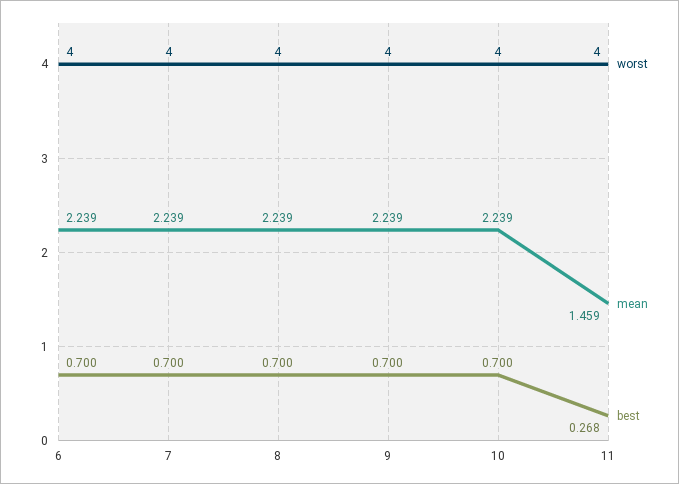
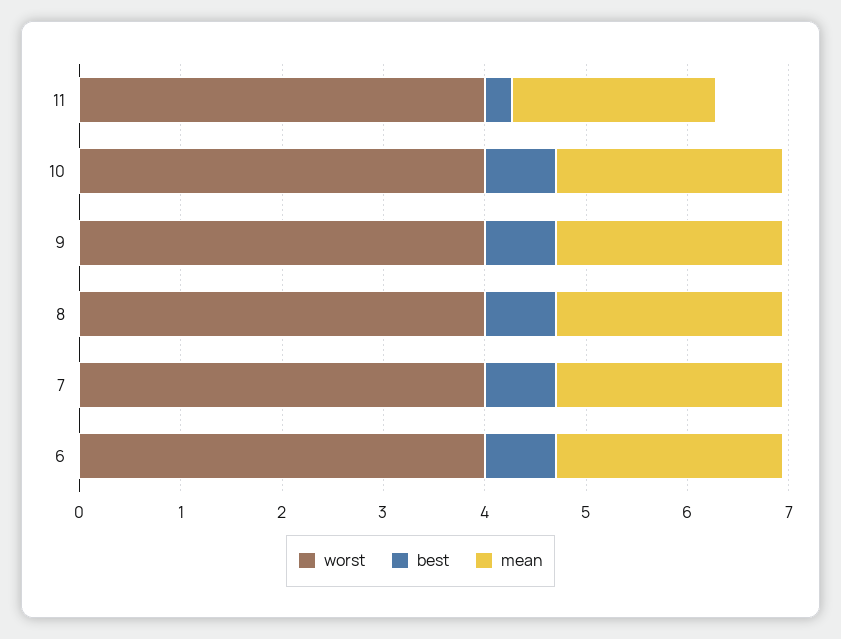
mean, 11: 1.459 -> 2

